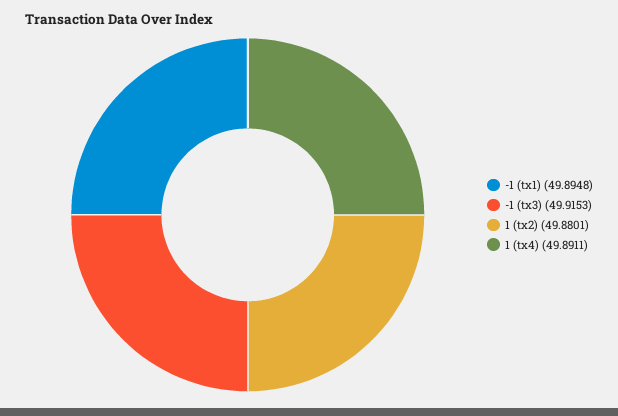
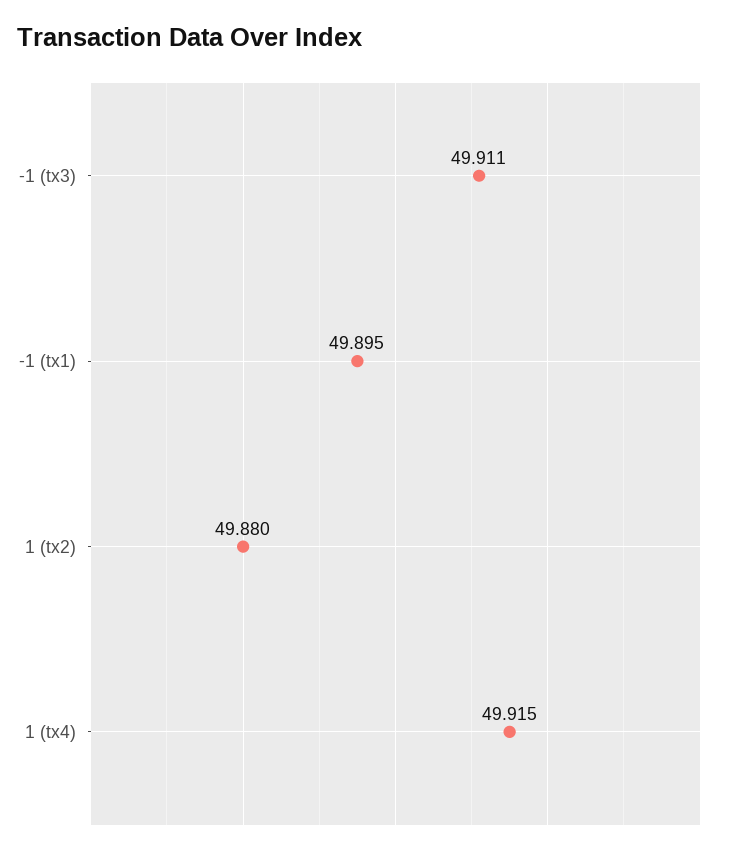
-1 (tx3): 49.9153 -> 49.911
1 (tx4): 49.8911 -> 49.915

